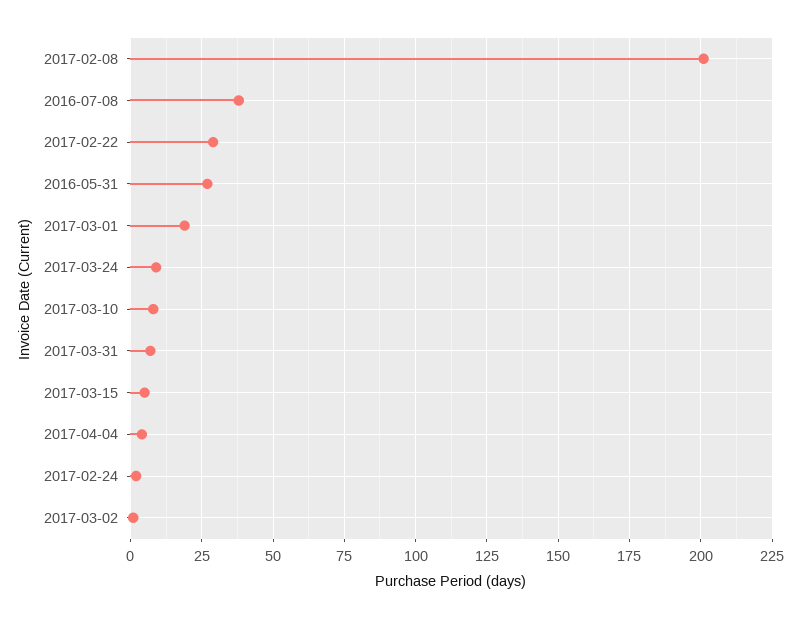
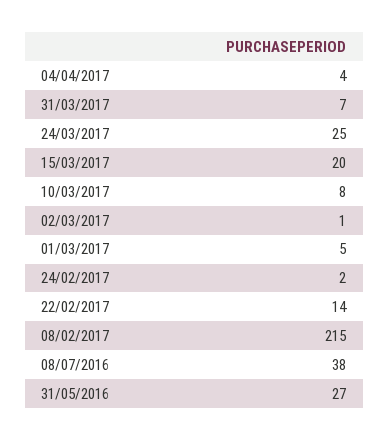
2017-02-08: 200 -> 215
2017-02-22: 30 -> 14
2017-03-01: 20 -> 5
2017-03-24: 10 -> 25
2017-03-15: 5 -> 20

